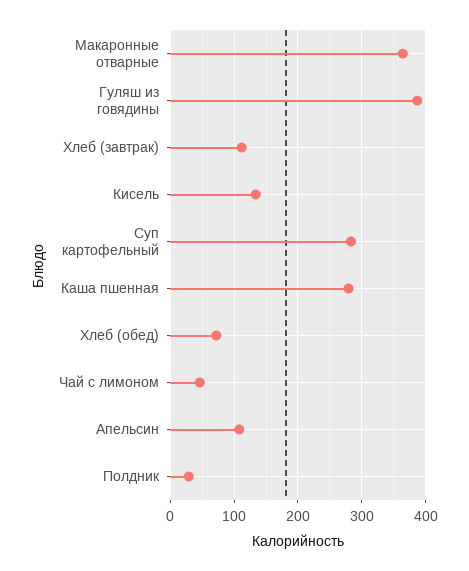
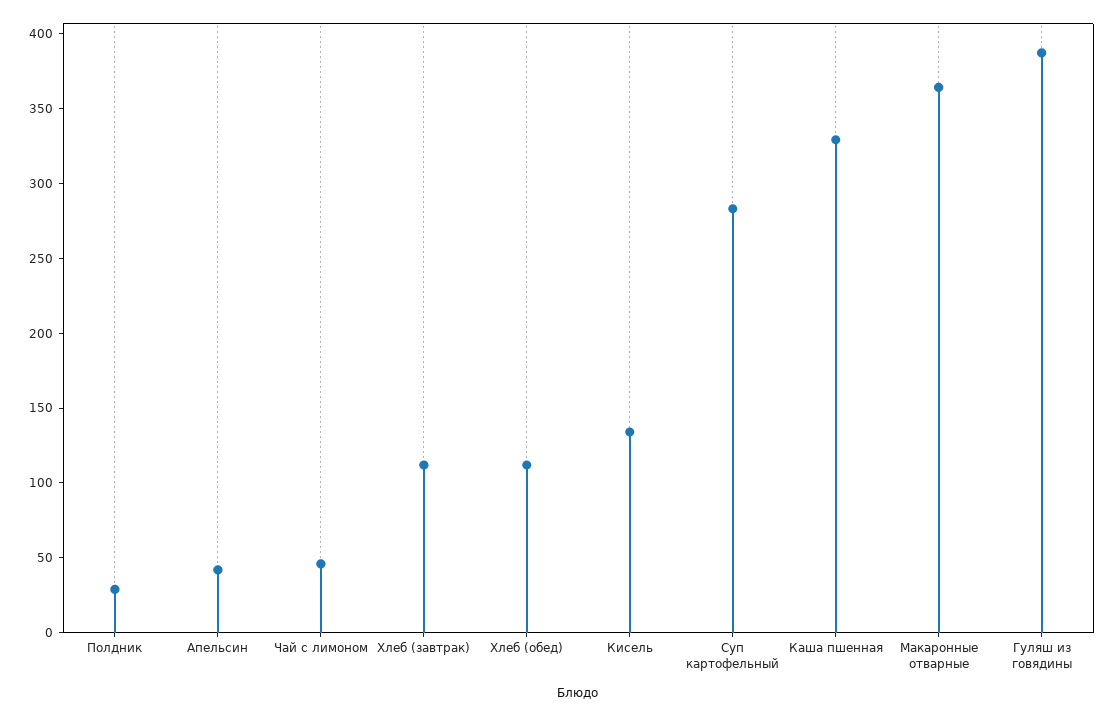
Каша пшенная: 280 -> 330
Хлеб (обед): 70 -> 110
Апельсин: 110 -> 40

